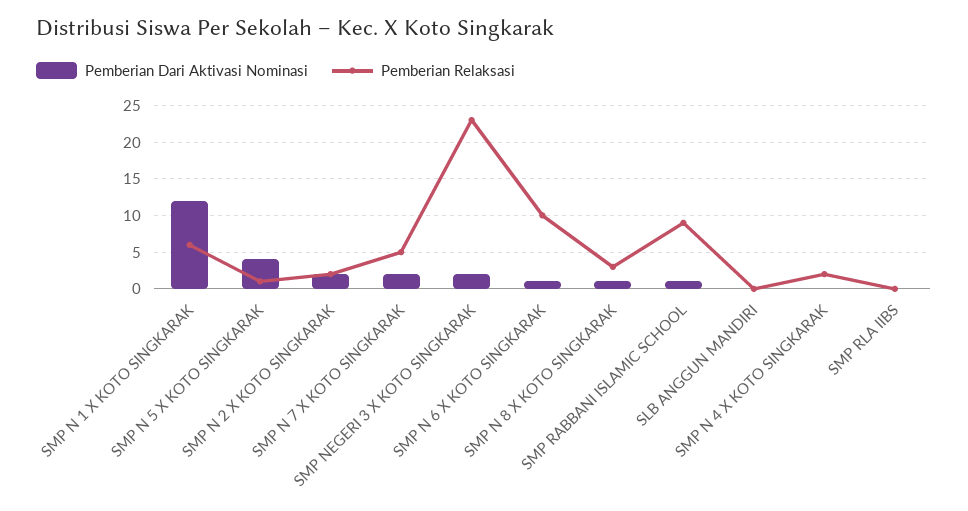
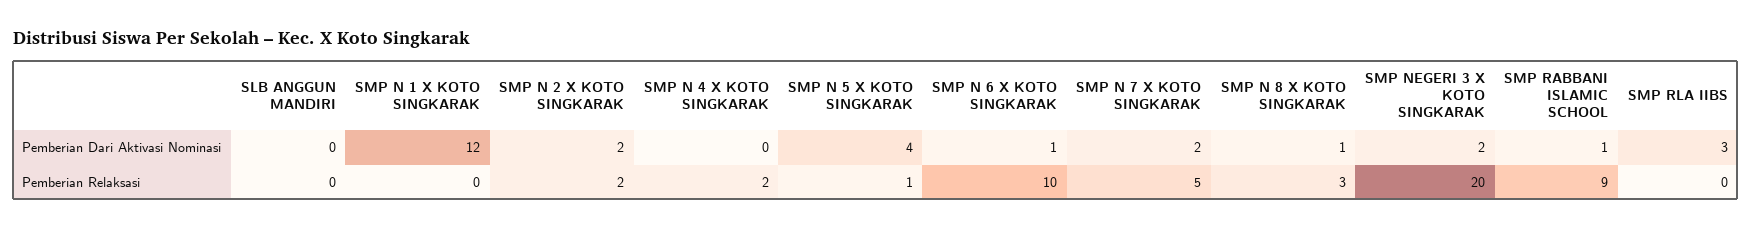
Pemberian Relaksasi, SMP N 1 X KOTO SINGKARAK: 6 -> 0
Pemberian Relaksasi, SMP NEGERI 3 X KOTO SINGKARAK: 23 -> 20
Pemberian Dari Aktivasi Nominasi, SMP RLA IIBS: 0 -> 3

